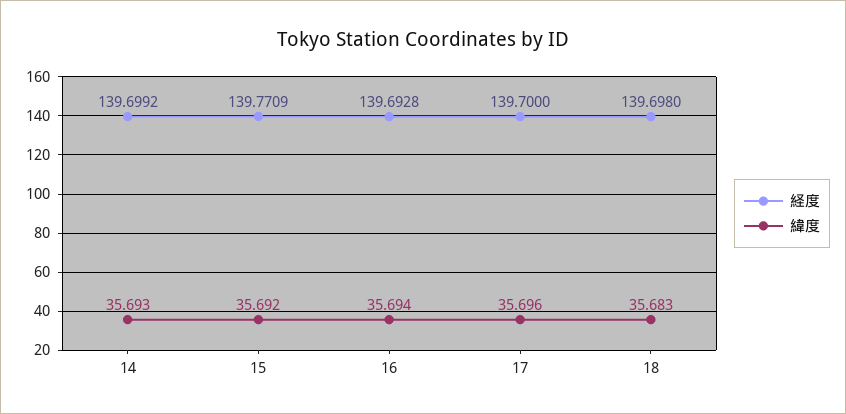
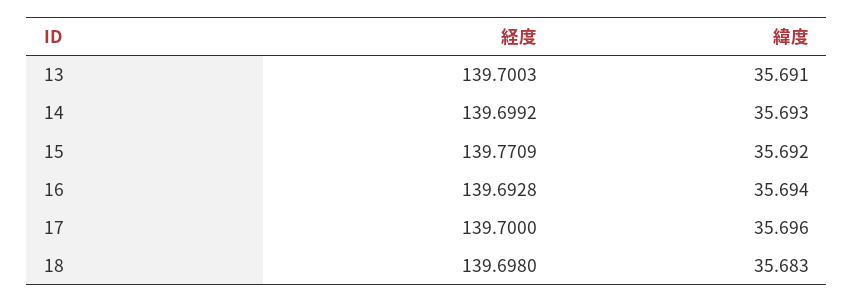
経度, 13: none -> 139.7003
緯度, 13: none -> 35.691

